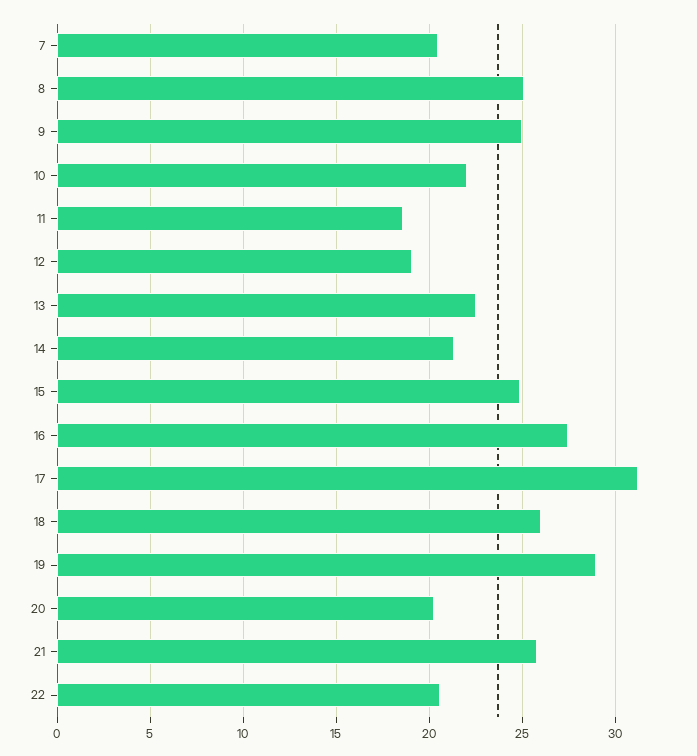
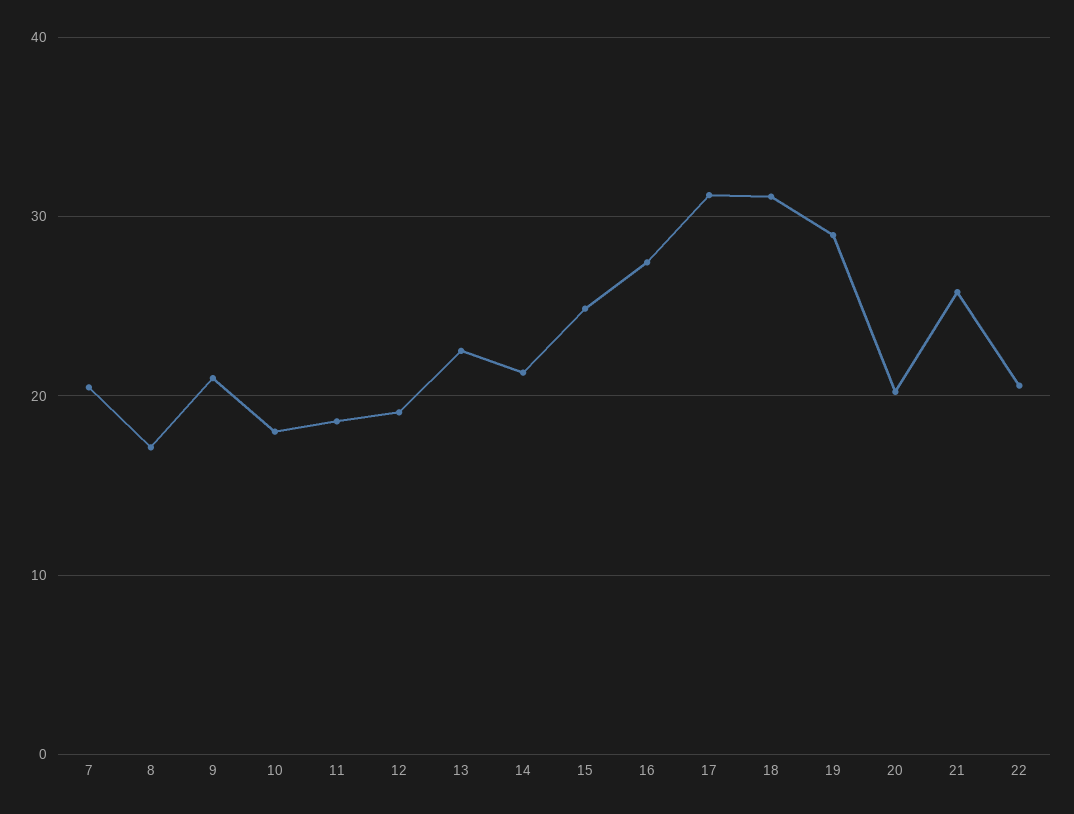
8: 25 -> 17
9: 25 -> 21
10: 22 -> 18
18: 26 -> 31

